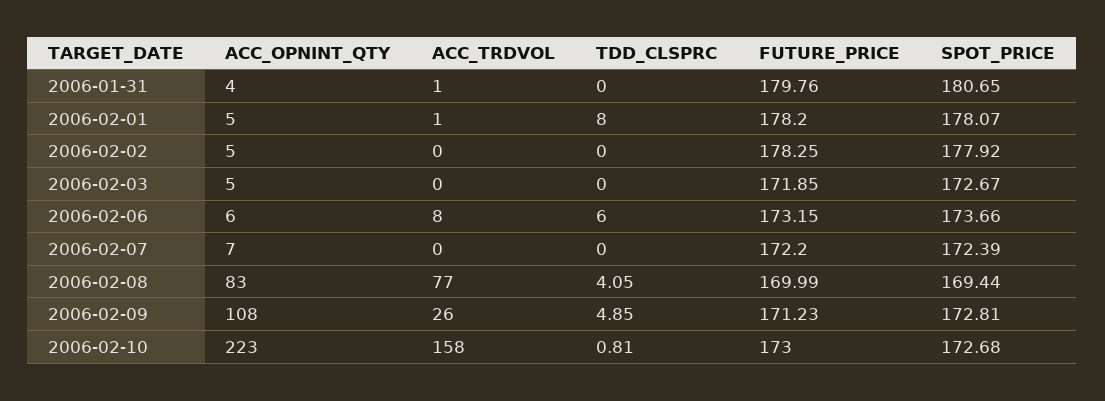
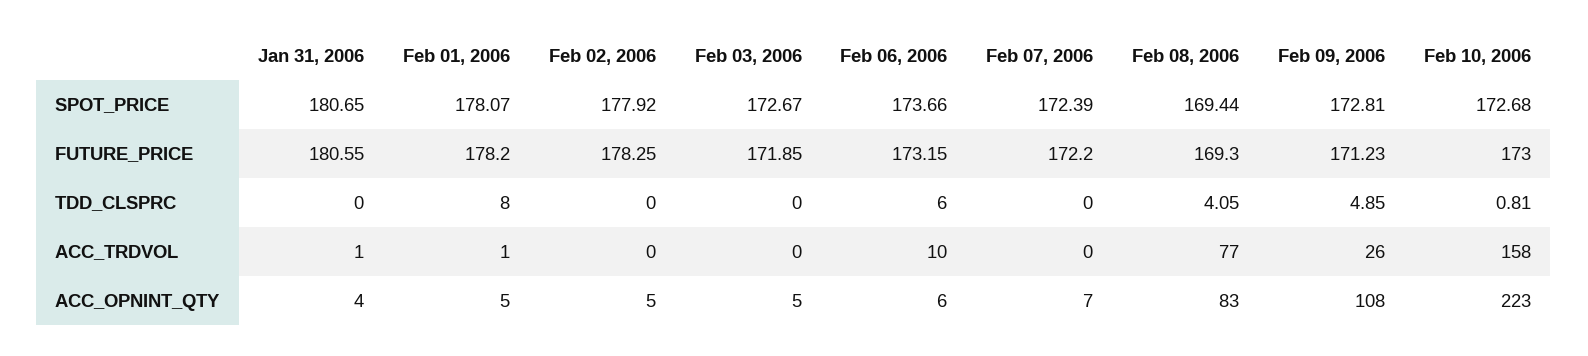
FUTURE_PRICE, 2006-01-31: 179.76 -> 180.55
ACC_TRDVOL, 2006-02-06: 8 -> 10
FUTURE_PRICE, 2006-02-08: 169.99 -> 169.3

